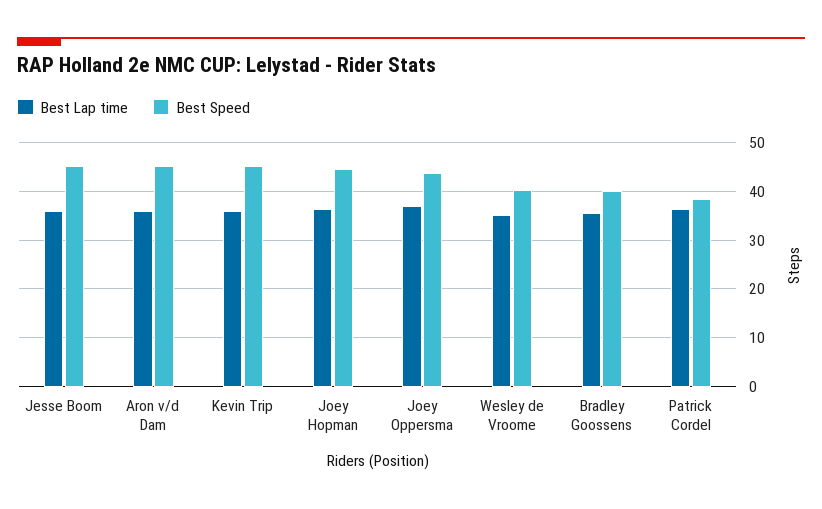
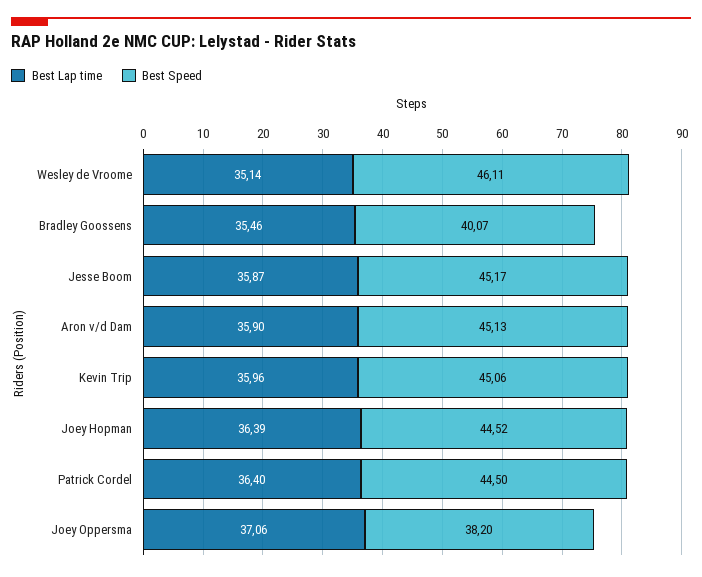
Best Speed, Joey Oppersma: 44 -> 38.2
Best Speed, Wesley de Vroome: 40 -> 46.11
Best Speed, Patrick Cordel: 38 -> 44.5

